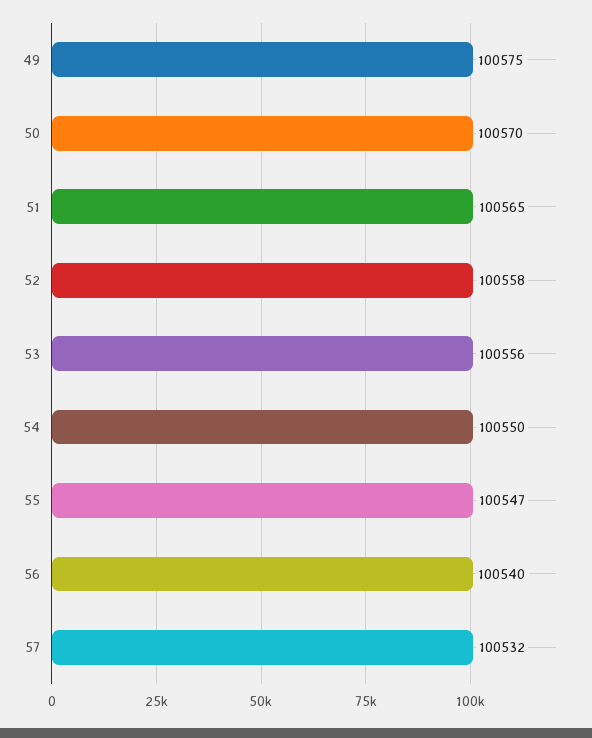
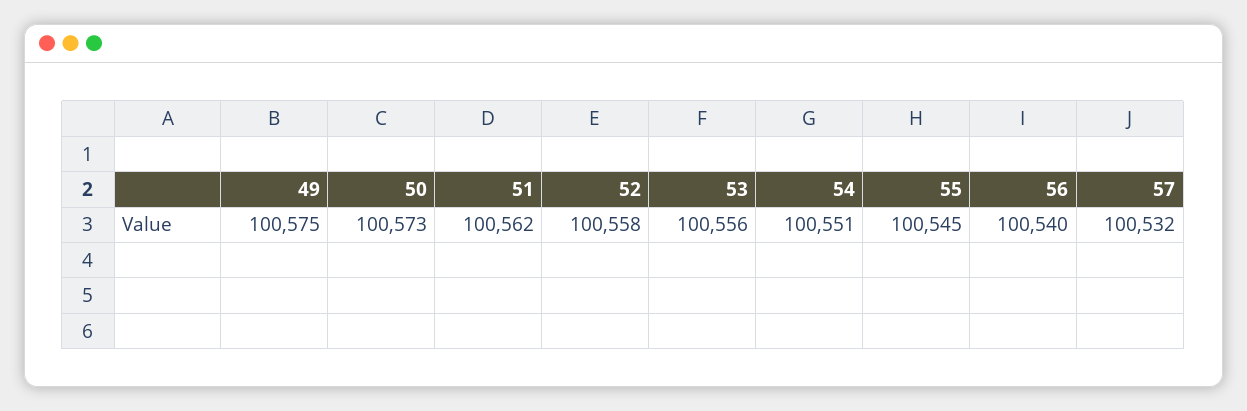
50: 100570 -> 100573
51: 100565 -> 100562
54: 100550 -> 100551
55: 100547 -> 100545

